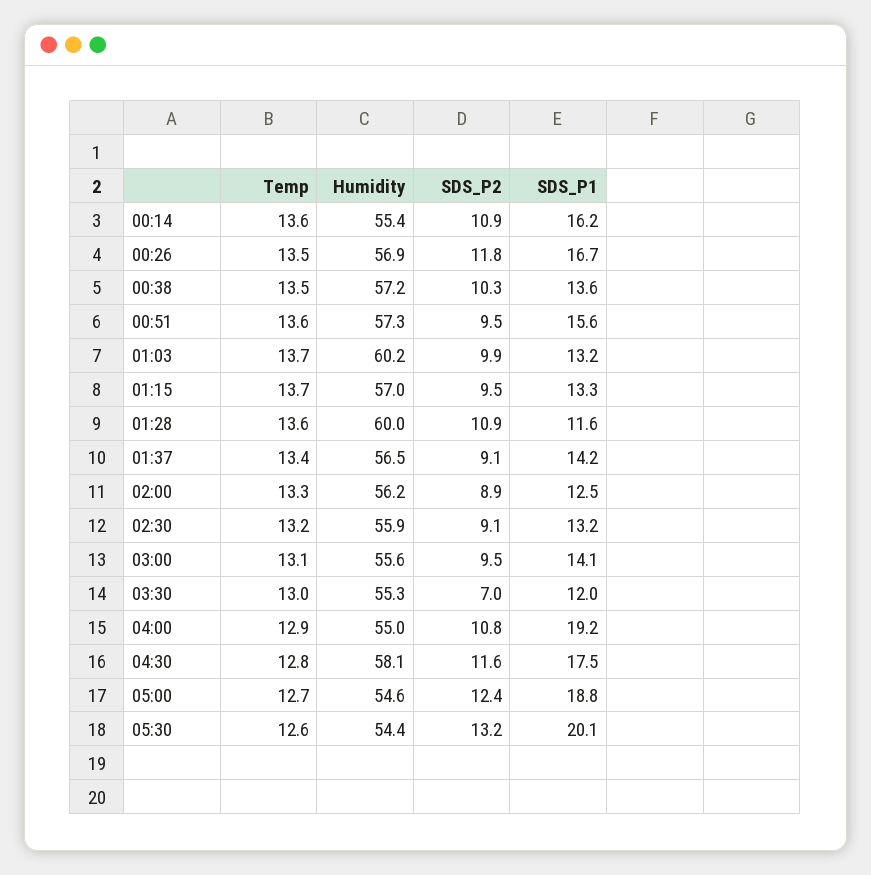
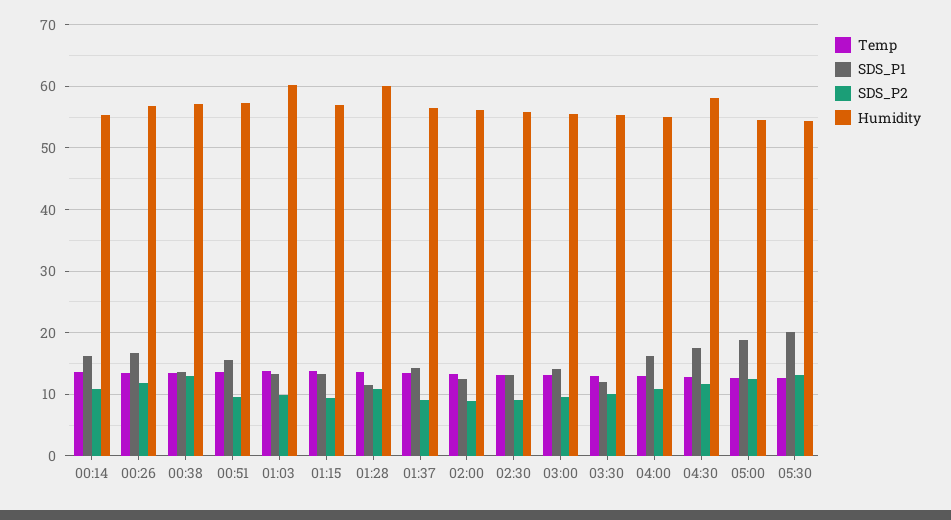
SDS_P2, 00:38: 10.3 -> 13
SDS_P2, 03:30: 7 -> 10
SDS_P1, 04:00: 19.2 -> 16

